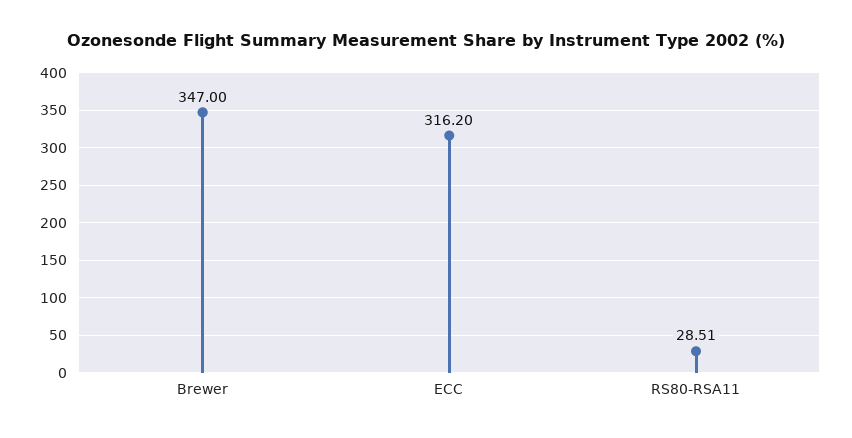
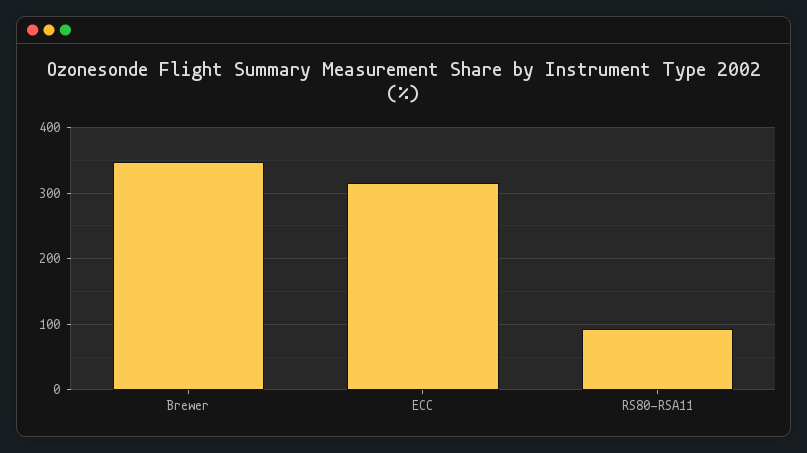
RS80-RSA11: 28.51 -> 90

